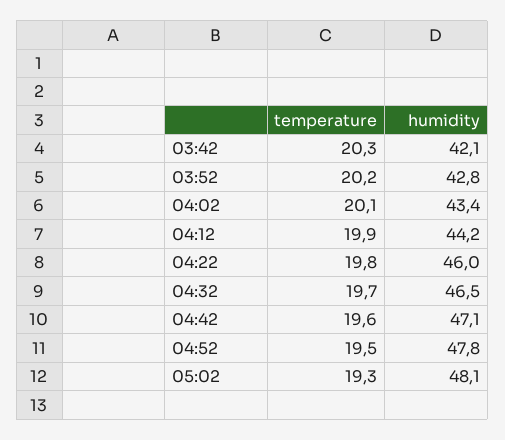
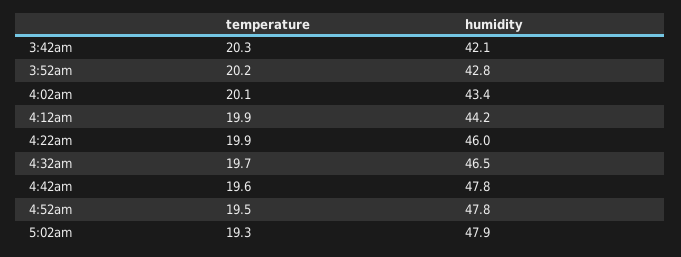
temperature, 04:22: 19.8 -> 19.9
humidity, 04:42: 47.1 -> 47.8
humidity, 05:02: 48.1 -> 47.9

